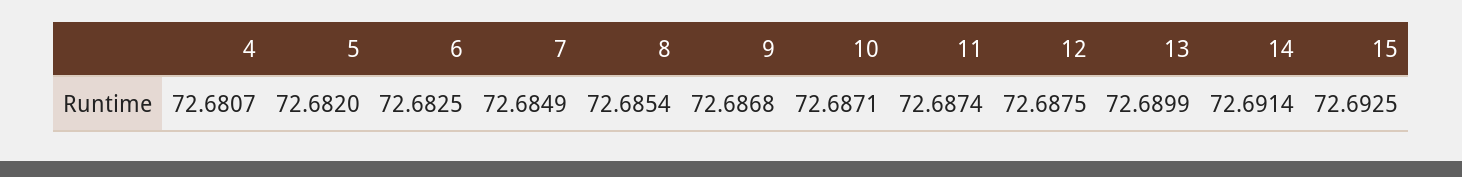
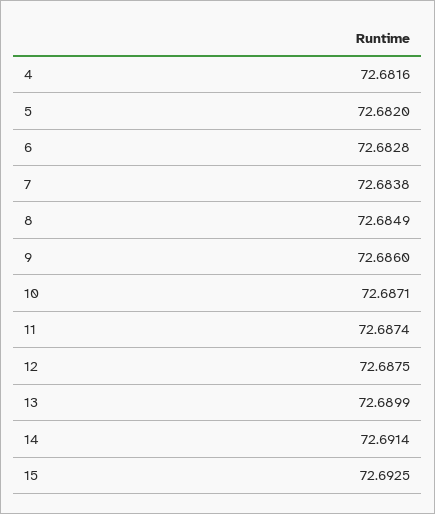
4: 72.6807 -> 72.6816
6: 72.6825 -> 72.6828
7: 72.6849 -> 72.6838
8: 72.6854 -> 72.6849
9: 72.6868 -> 72.686

